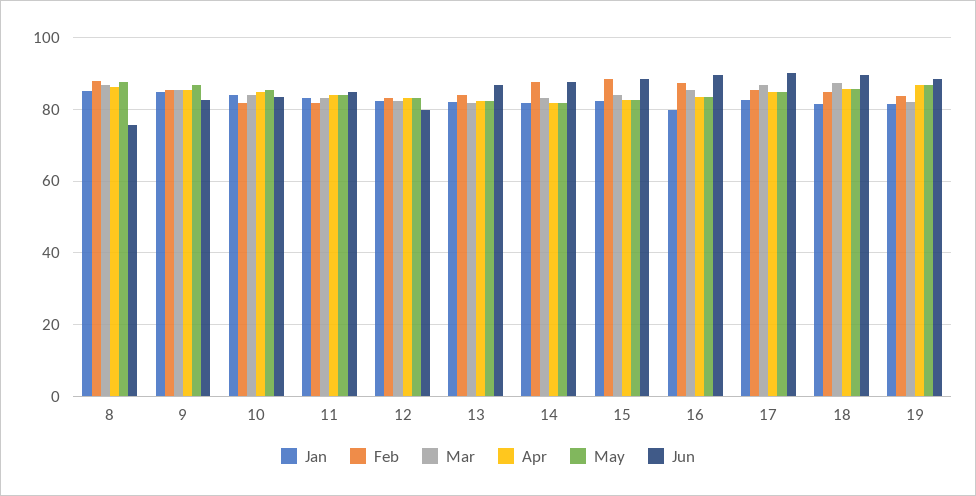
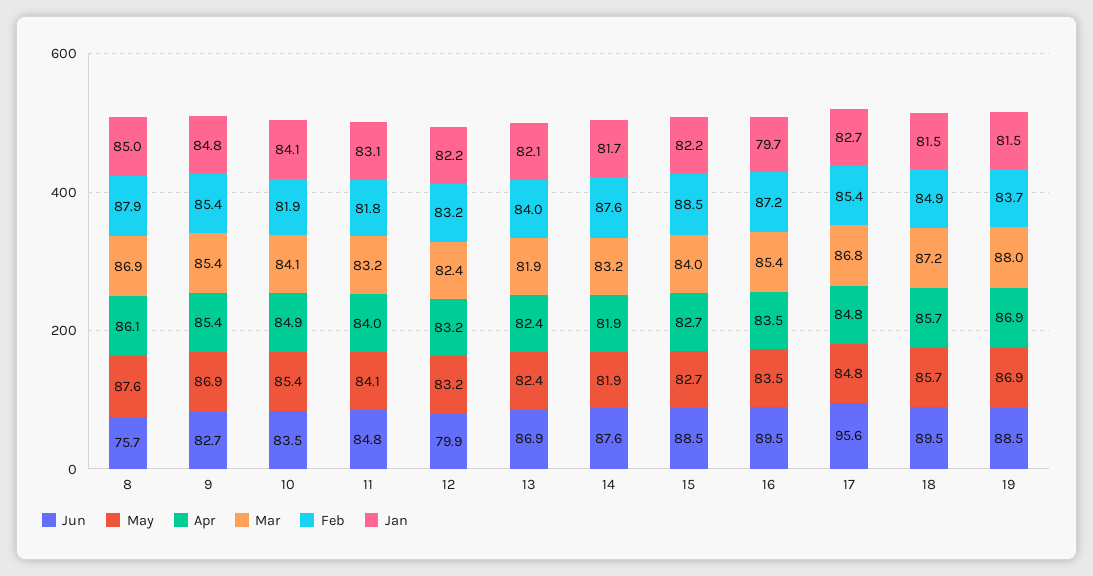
Jun, 17: 90 -> 95.6
Mar, 19: 82 -> 88

